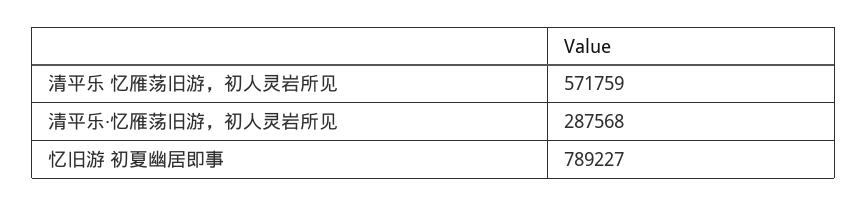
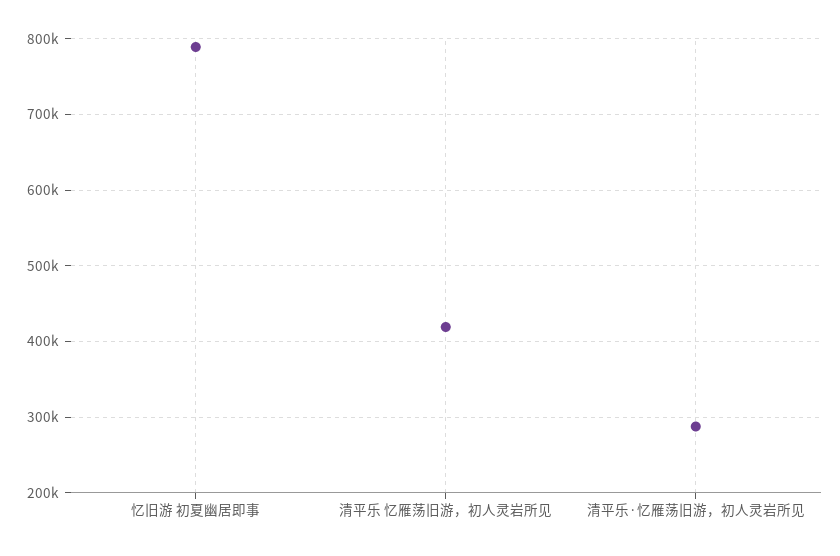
清平乐 忆雁荡旧游，初人灵岩所见: 571759 -> 420000

